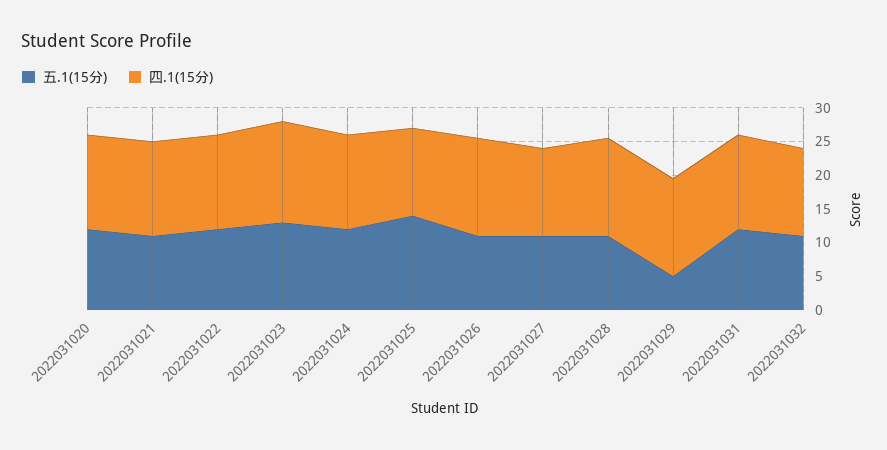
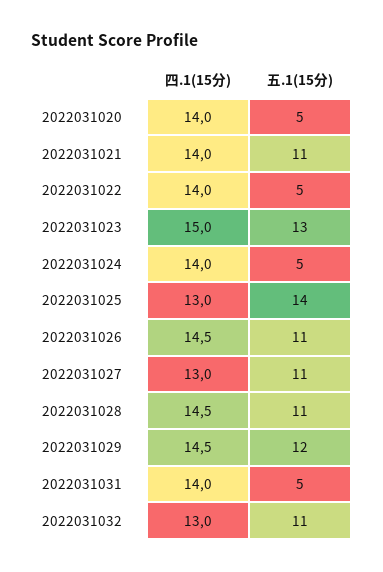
五.1(15分), 2022031020: 12.5 -> 5
五.1(15分), 2022031022: 12.5 -> 5
五.1(15分), 2022031024: 12.5 -> 5
五.1(15分), 2022031029: 5 -> 12
五.1(15分), 2022031031: 12.5 -> 5

